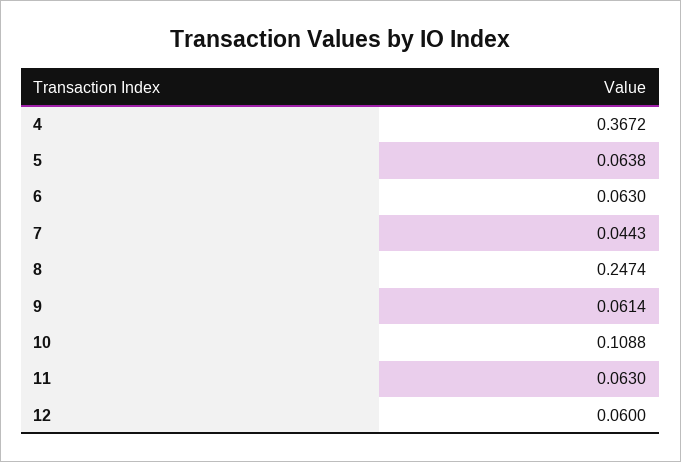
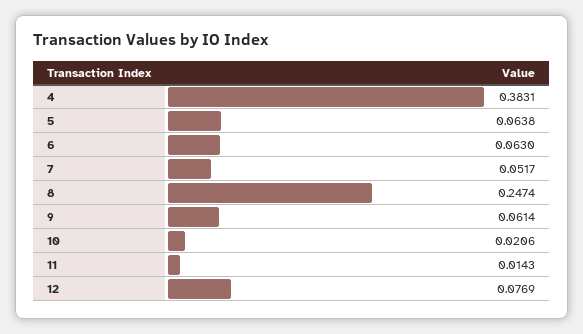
4: 0.3672 -> 0.3831
7: 0.0443 -> 0.0517
10: 0.1088 -> 0.0206
11: 0.063 -> 0.0143
12: 0.06 -> 0.0769

